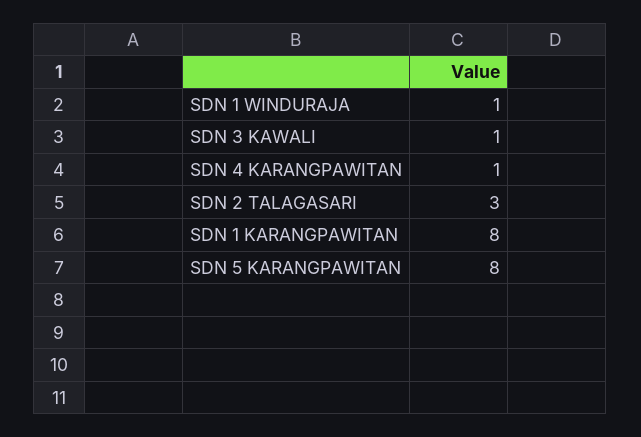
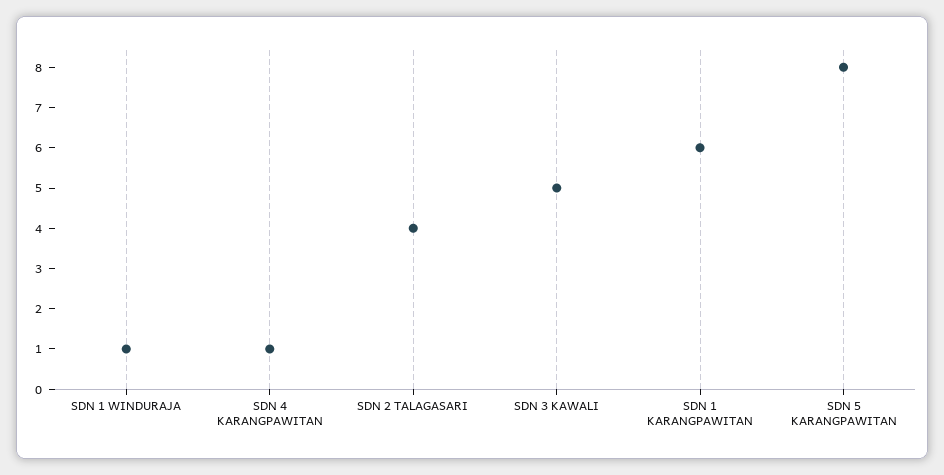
SDN 3 KAWALI: 1 -> 5
SDN 2 TALAGASARI: 3 -> 4
SDN 1 KARANGPAWITAN: 8 -> 6

